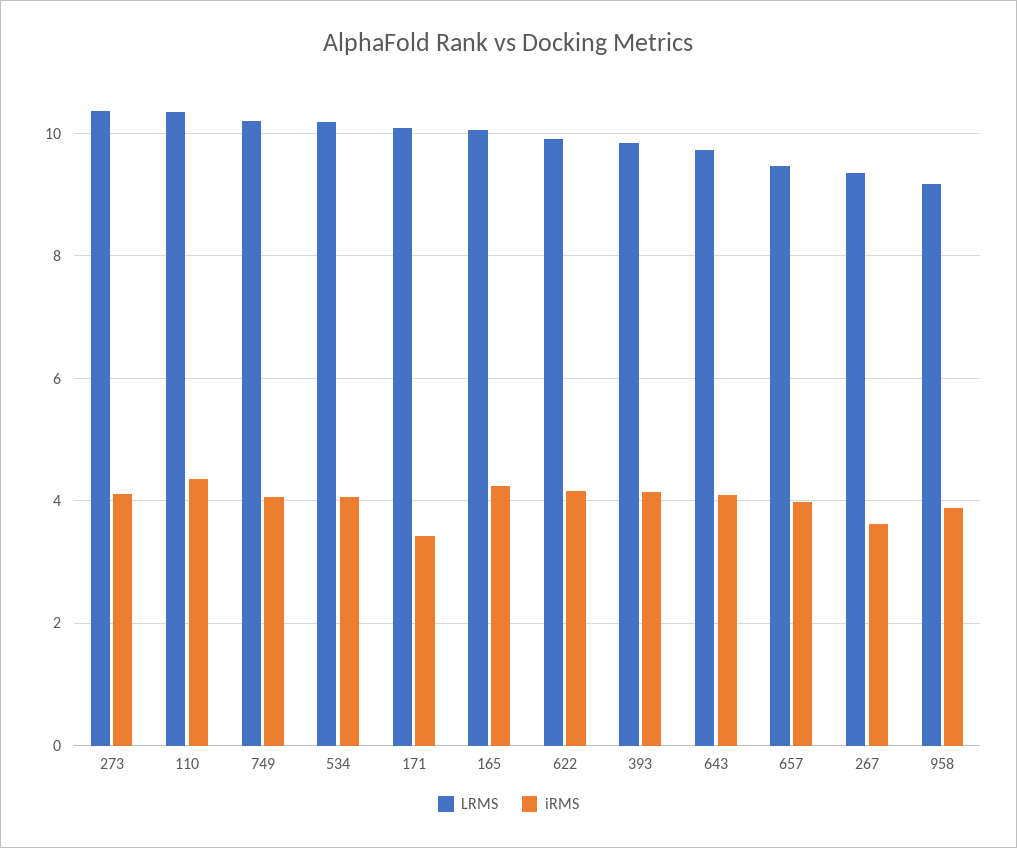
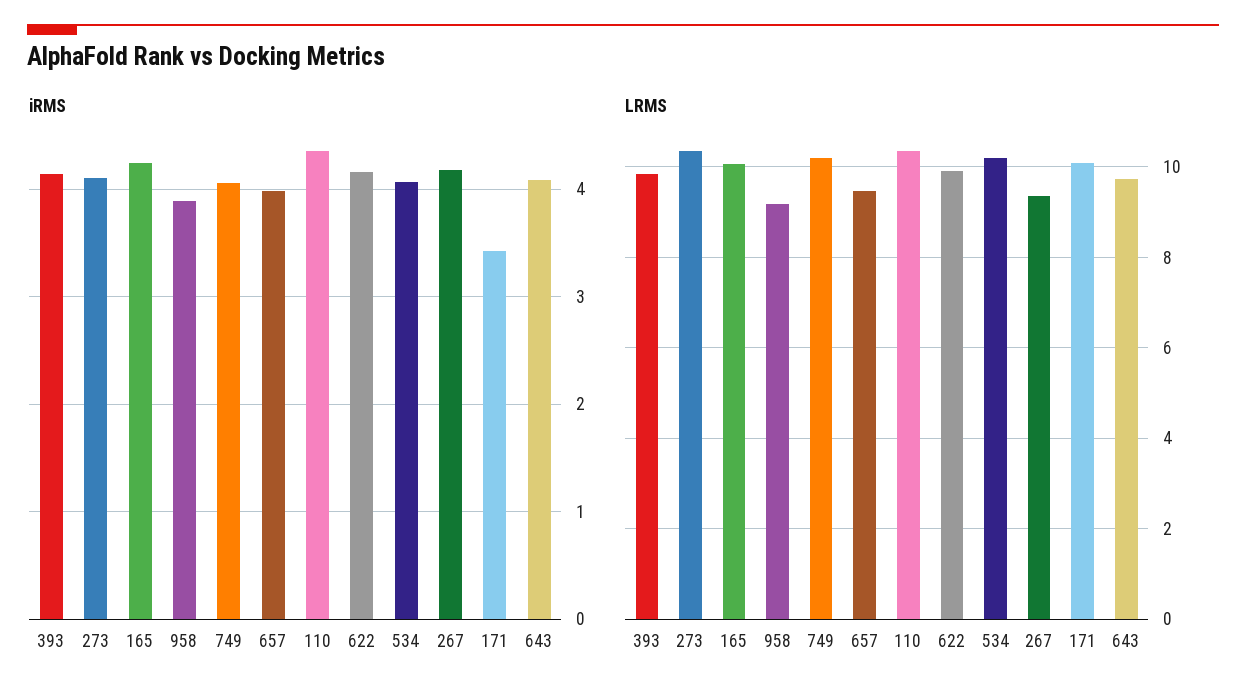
iRMS, 267: 3.6 -> 4.2

